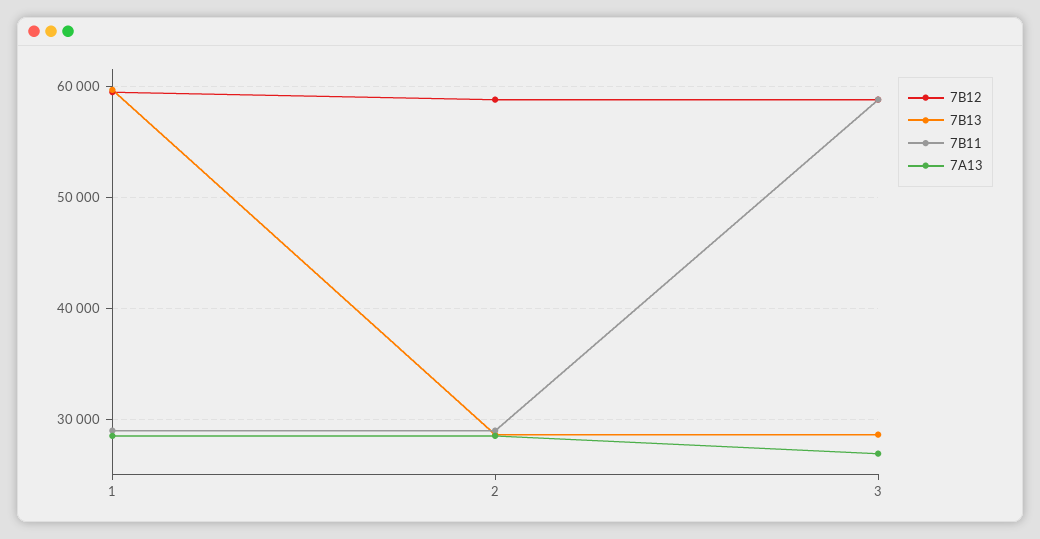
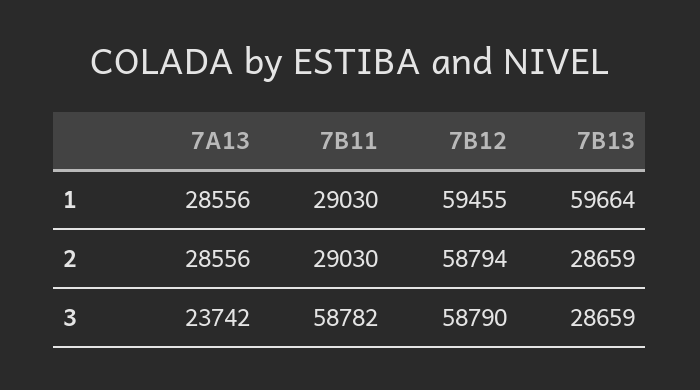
7A13, 3: 27000 -> 23742

